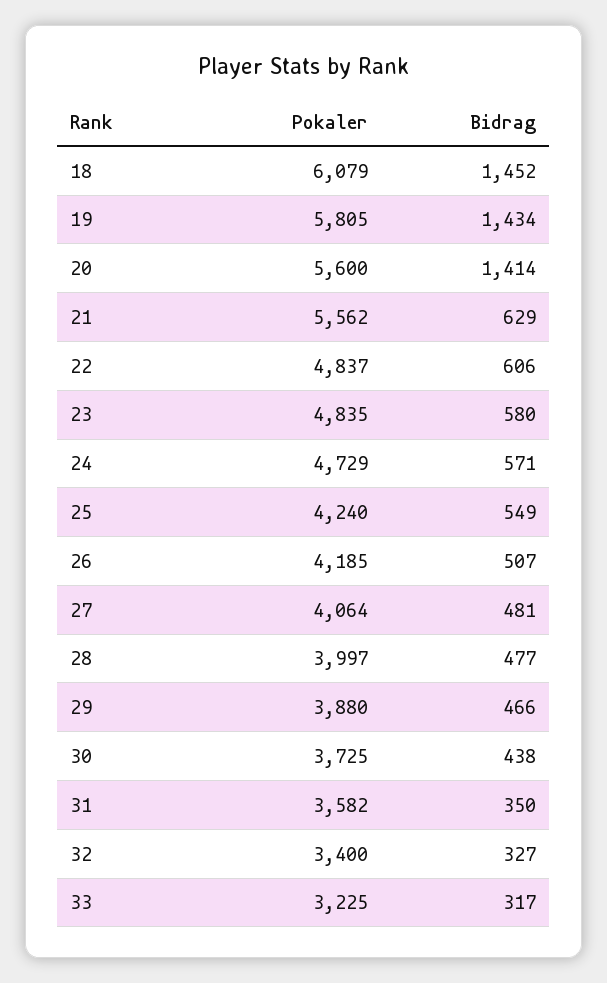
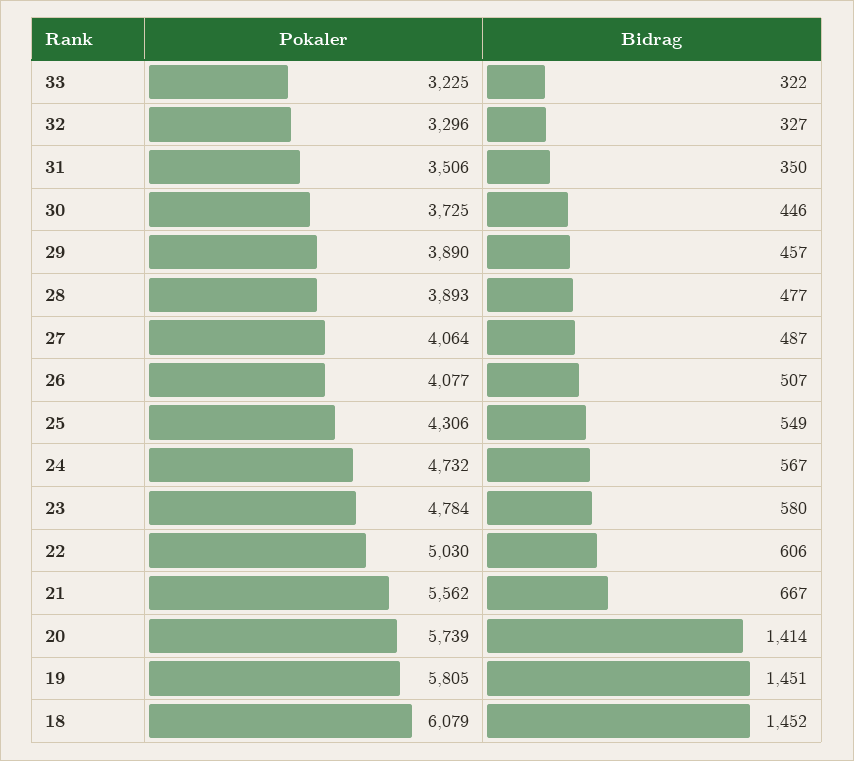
Bidrag, 19: 1434 -> 1451
Pokaler, 20: 5600 -> 5739
Bidrag, 21: 629 -> 667
Pokaler, 22: 4837 -> 5030
Pokaler, 23: 4835 -> 4784
Pokaler, 24: 4729 -> 4732
Bidrag, 24: 571 -> 567
Pokaler, 25: 4240 -> 4306
Pokaler, 26: 4185 -> 4077
Bidrag, 27: 481 -> 487
Pokaler, 28: 3997 -> 3893
Pokaler, 29: 3880 -> 3890
Bidrag, 29: 466 -> 457
Bidrag, 30: 438 -> 446
Pokaler, 31: 3582 -> 3506
Pokaler, 32: 3400 -> 3296
Bidrag, 33: 317 -> 322

